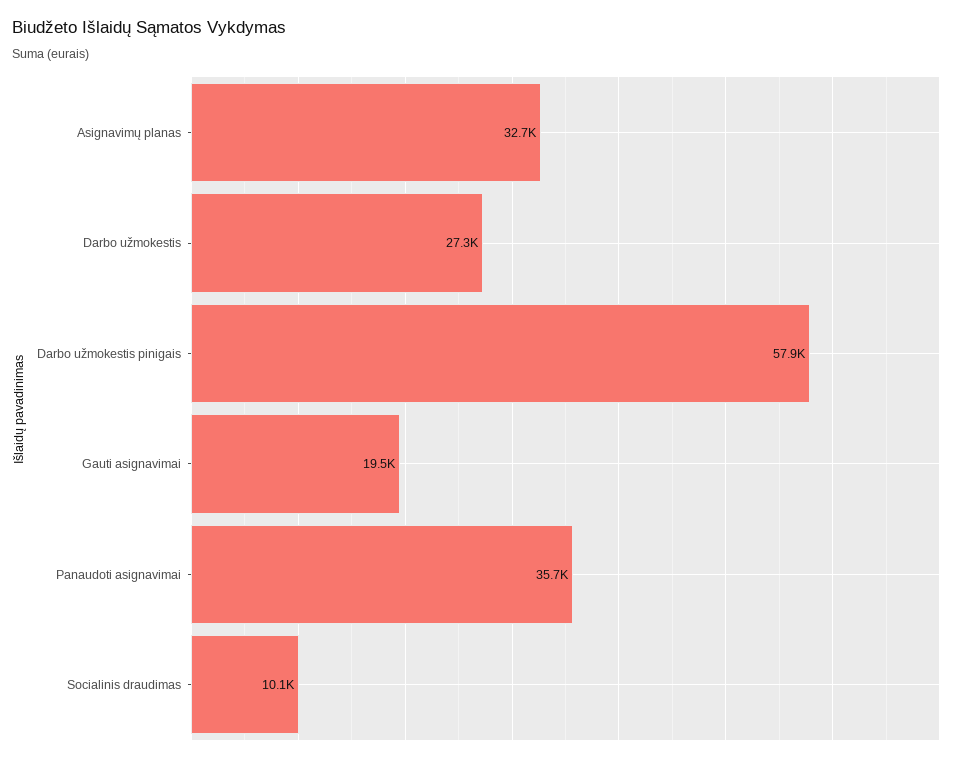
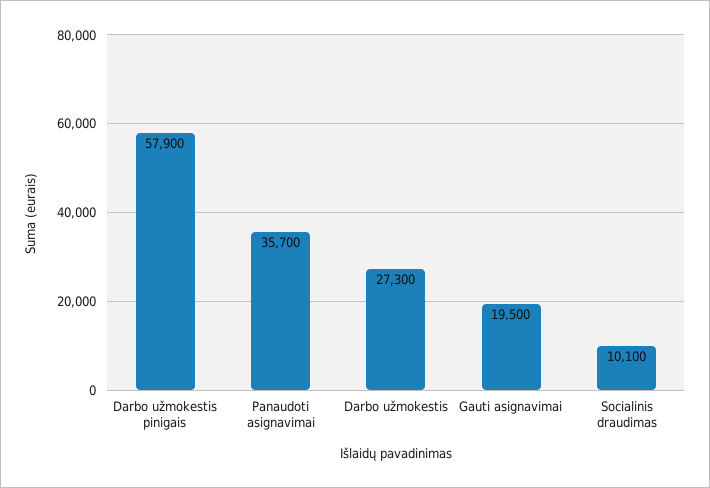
Asignavimų planas: 32700 -> none

